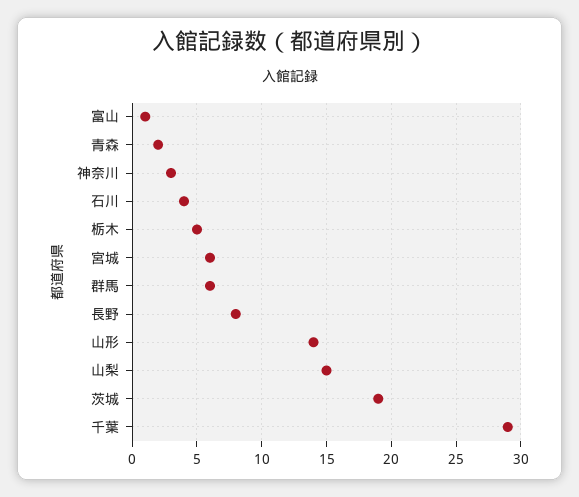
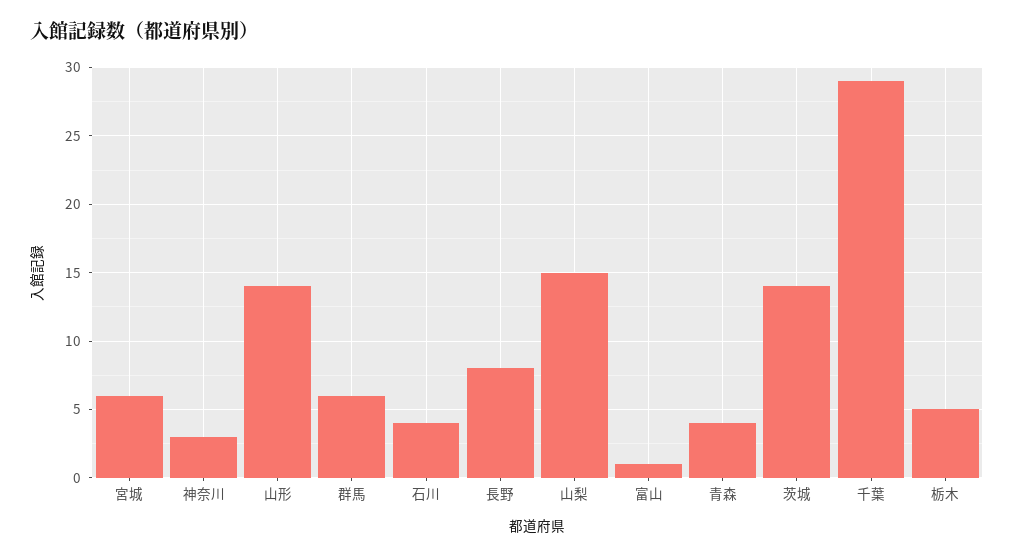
青森: 2 -> 4
茨城: 19 -> 14

